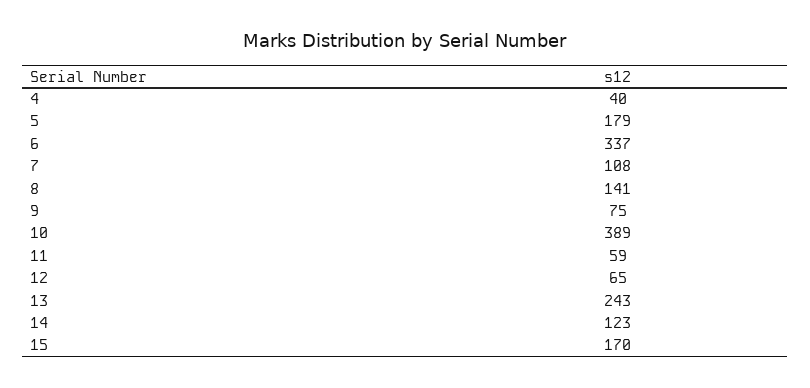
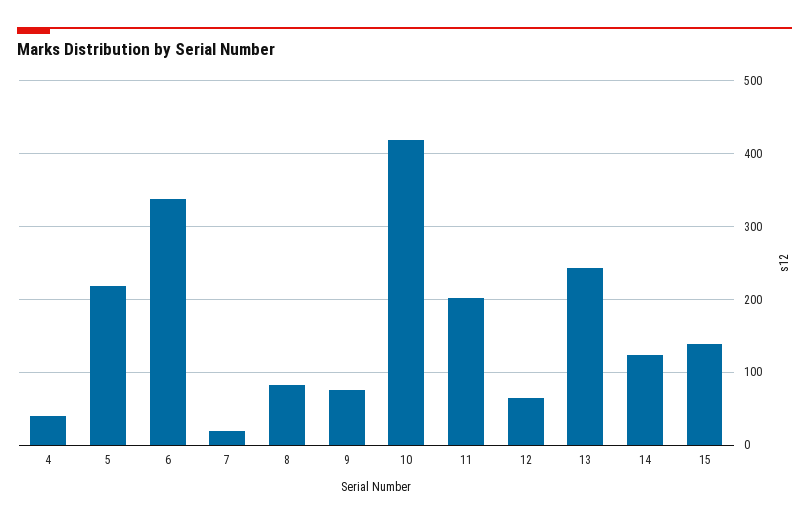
5: 179 -> 220
7: 108 -> 20
8: 141 -> 80
10: 389 -> 420
11: 59 -> 200
15: 170 -> 140

